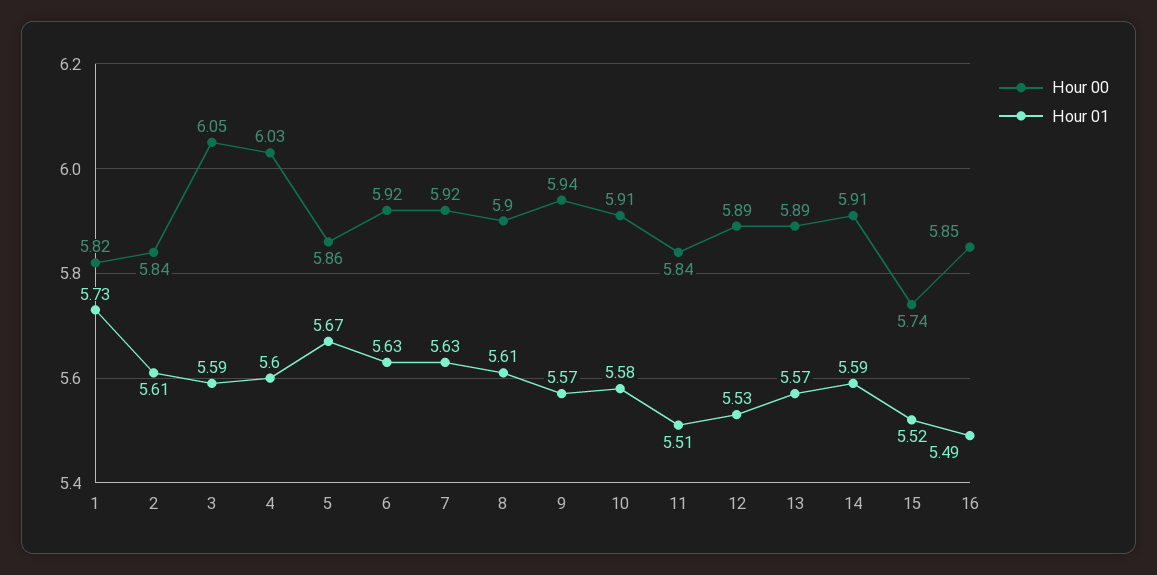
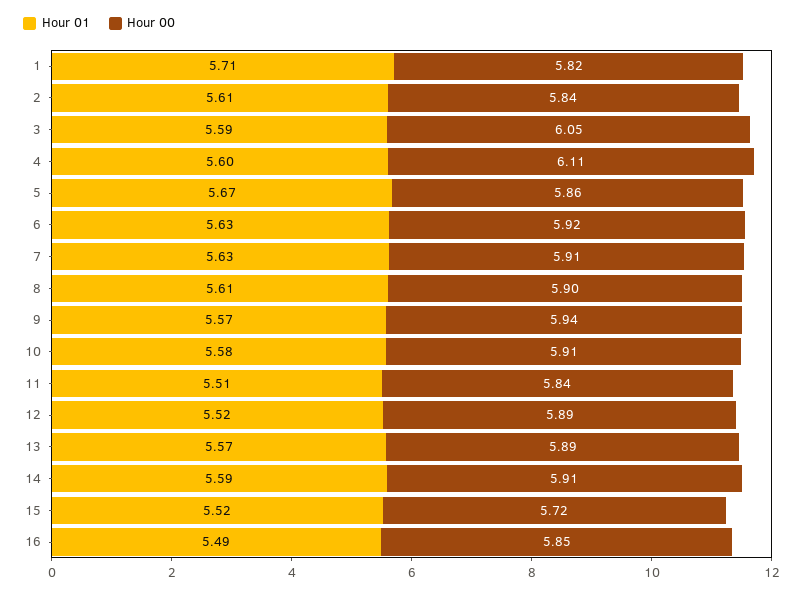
Hour 01, 1: 5.73 -> 5.71
Hour 00, 4: 6.03 -> 6.11
Hour 00, 7: 5.92 -> 5.91
Hour 01, 12: 5.53 -> 5.52
Hour 00, 15: 5.74 -> 5.72

